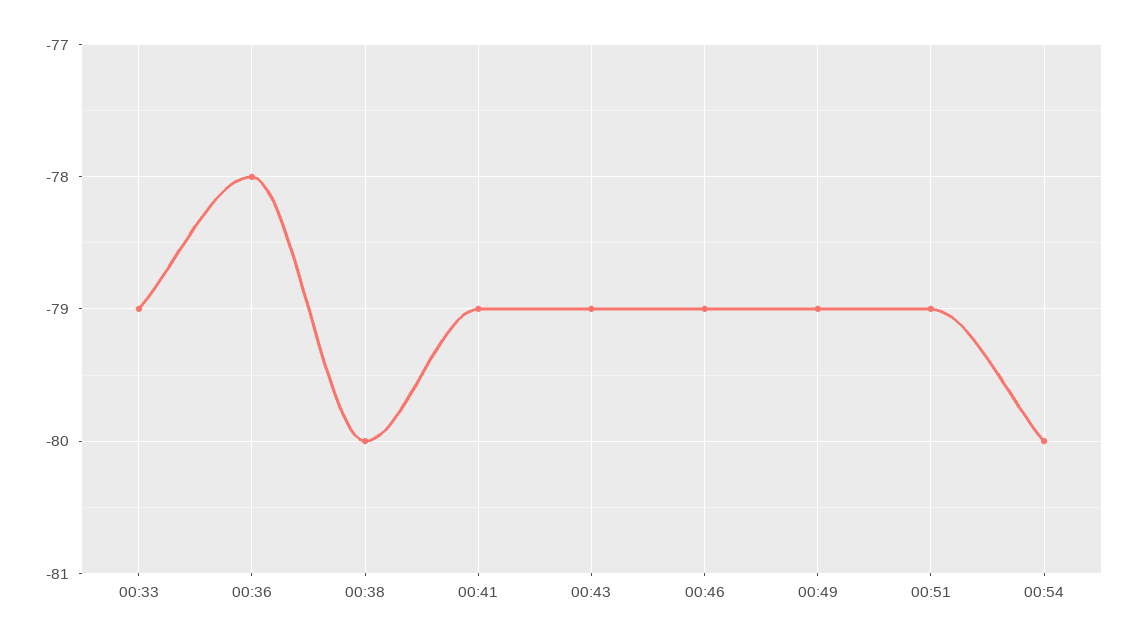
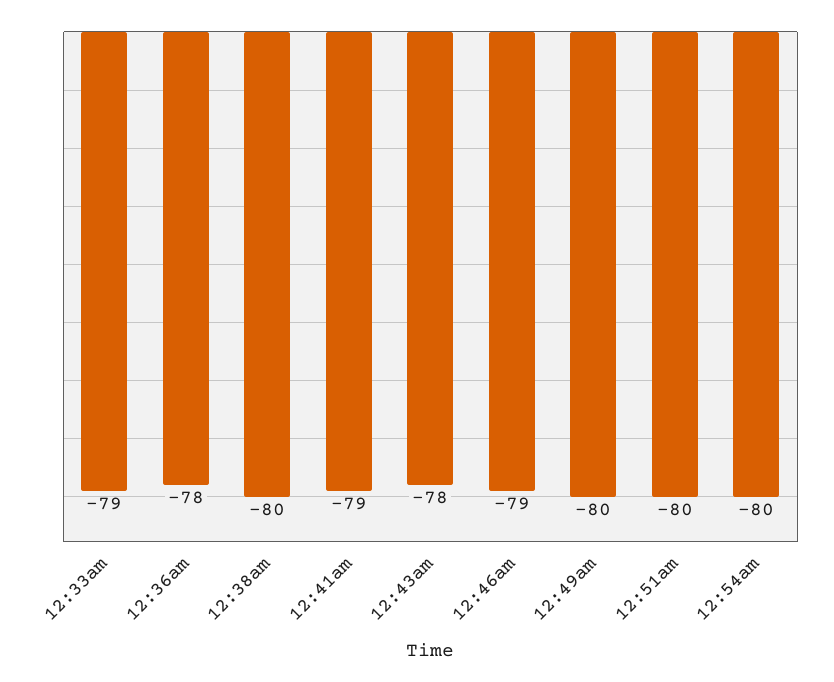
00:43: -79 -> -78
00:49: -79 -> -80
00:51: -79 -> -80

